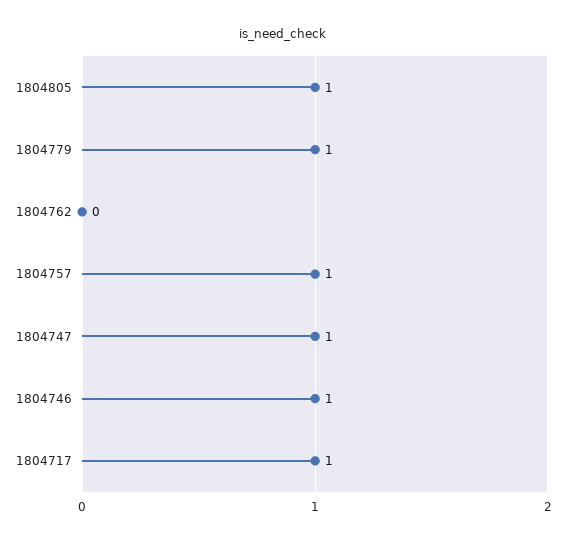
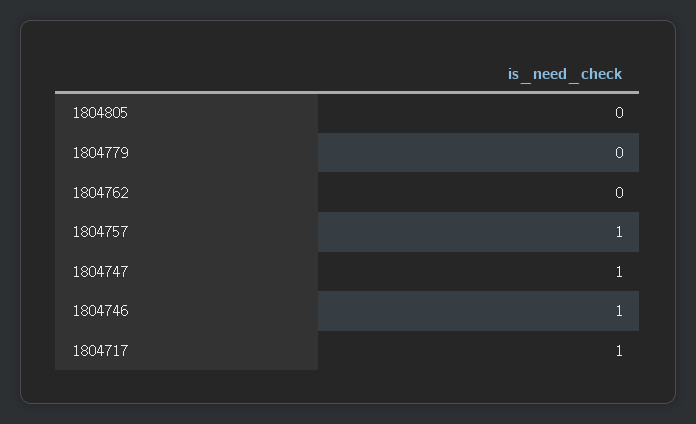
1804805: 1 -> 0
1804779: 1 -> 0

